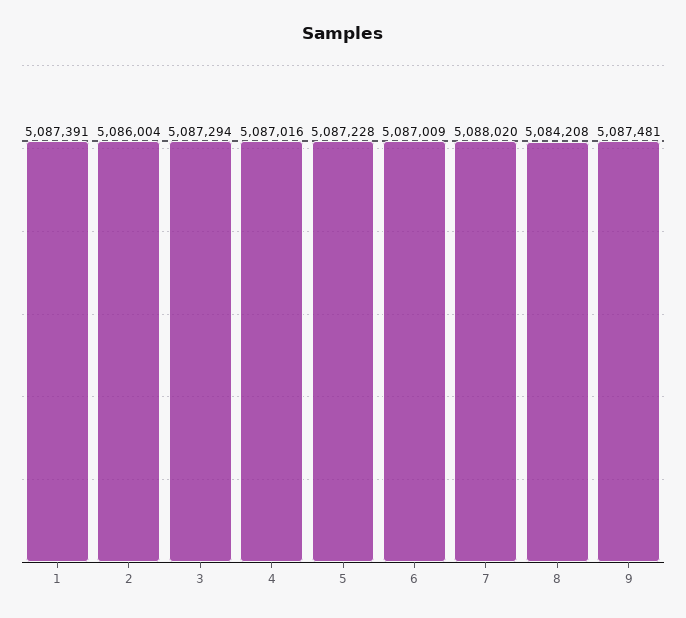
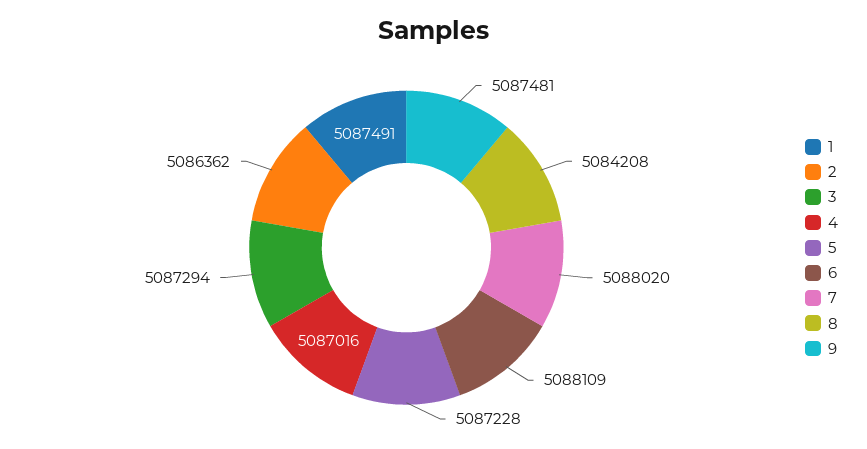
1: 5087391 -> 5087491
2: 5086004 -> 5086362
6: 5087009 -> 5088109

